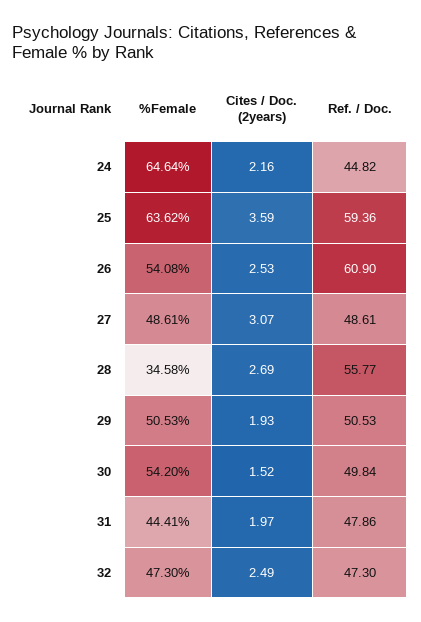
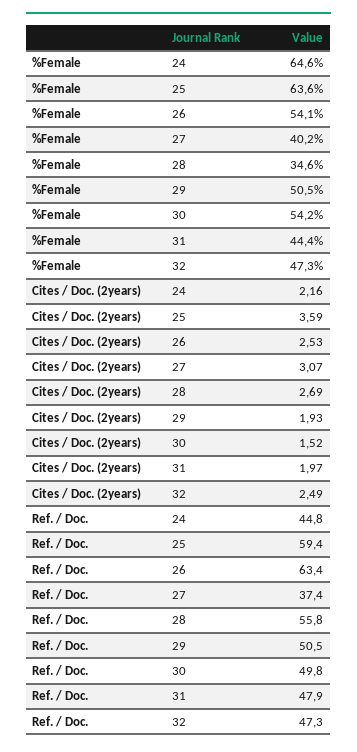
Ref. / Doc., 26: 60.9 -> 63.4
%Female, 27: 48.61 -> 40.2
Ref. / Doc., 27: 48.61 -> 37.4

